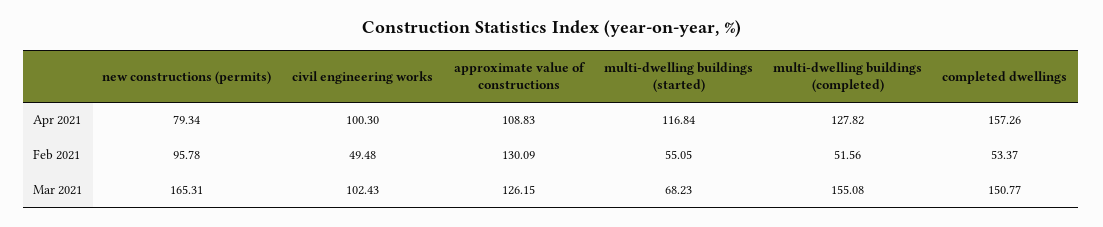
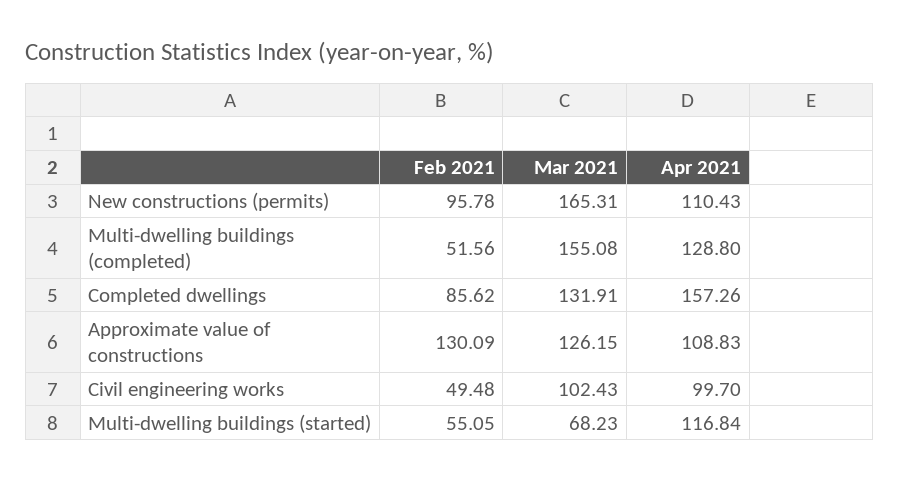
new constructions (permits), Apr 2021: 79.34 -> 110.43
civil engineering works, Apr 2021: 100.3 -> 99.7
multi-dwelling buildings (completed), Apr 2021: 127.82 -> 128.8
completed dwellings, Feb 2021: 53.37 -> 85.62
completed dwellings, Mar 2021: 150.77 -> 131.91

